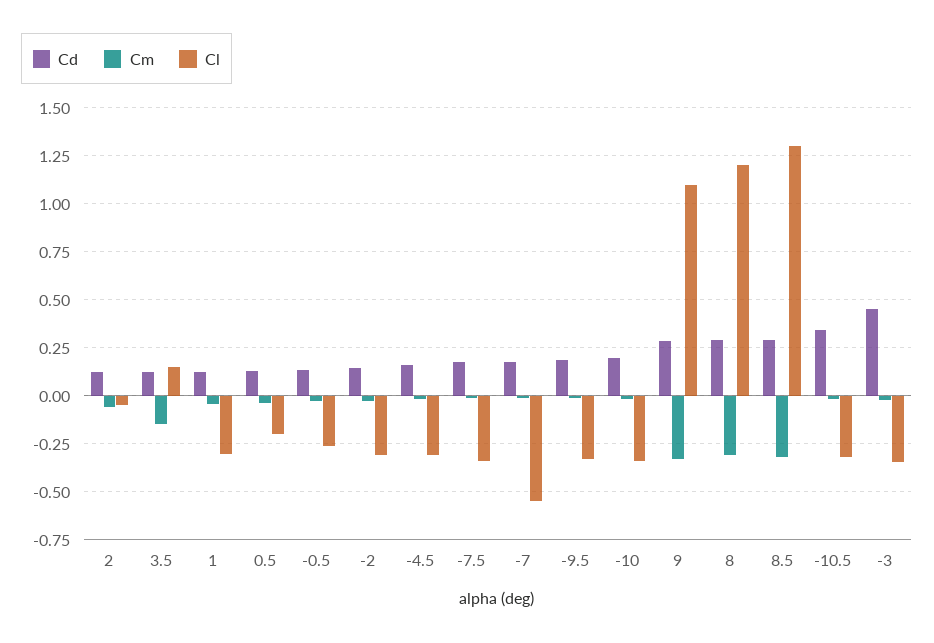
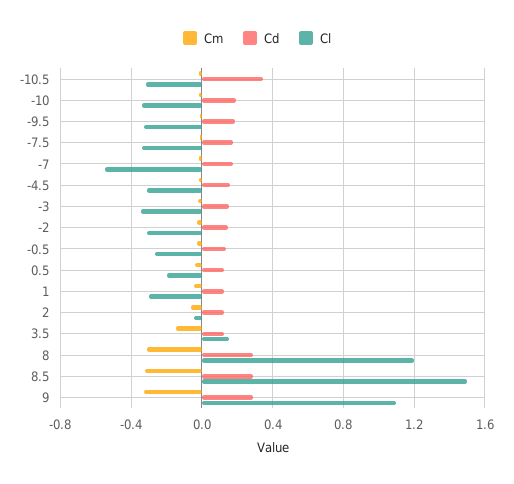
Cl, 8.5: 1.3 -> 1.5
Cd, -3: 0.45 -> 0.15

